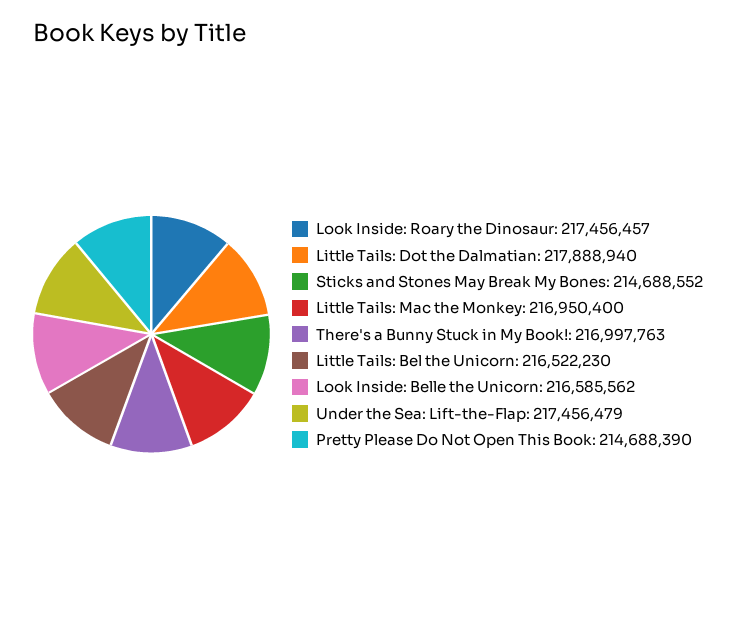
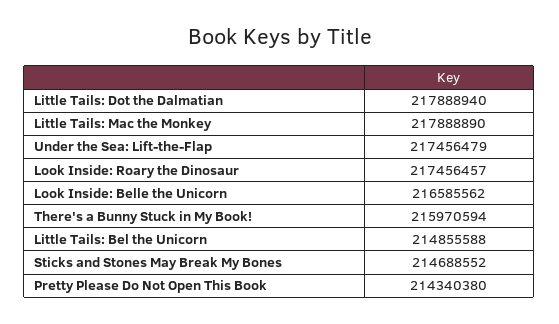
Little Tails: Mac the Monkey: 216950400 -> 217888890
There's a Bunny Stuck in My Book!: 216997763 -> 215970594
Little Tails: Bel the Unicorn: 216522230 -> 214855588
Pretty Please Do Not Open This Book: 214688390 -> 214340380

